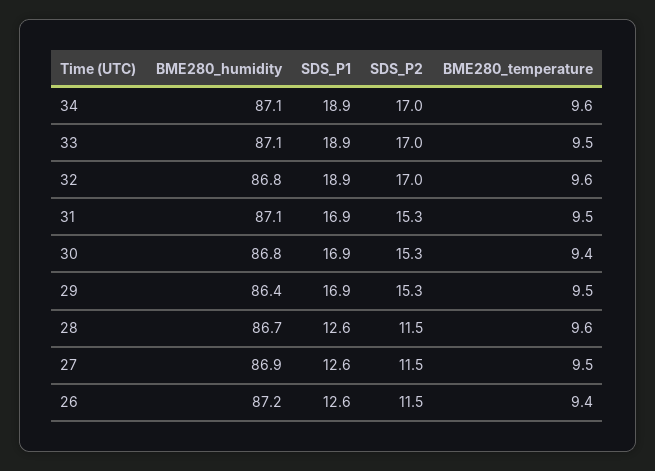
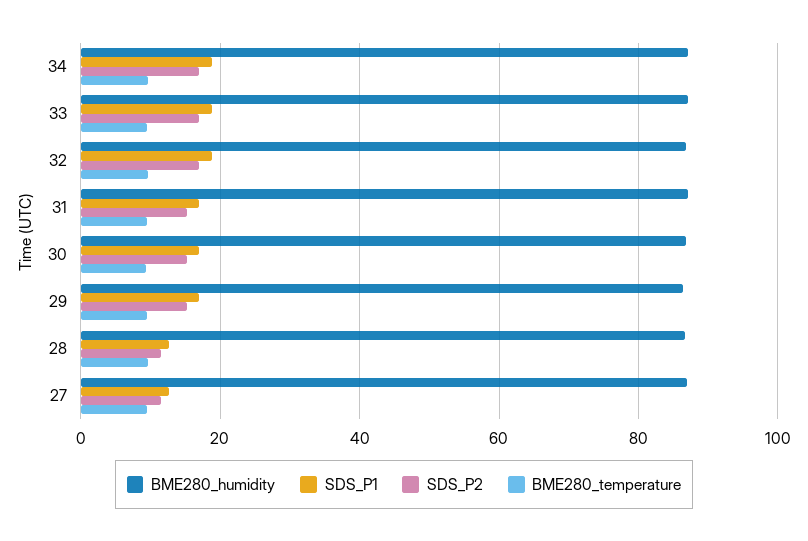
BME280_humidity, 26: 87.2 -> none
SDS_P1, 26: 12.6 -> none
SDS_P2, 26: 11.5 -> none
BME280_temperature, 26: 9.4 -> none

